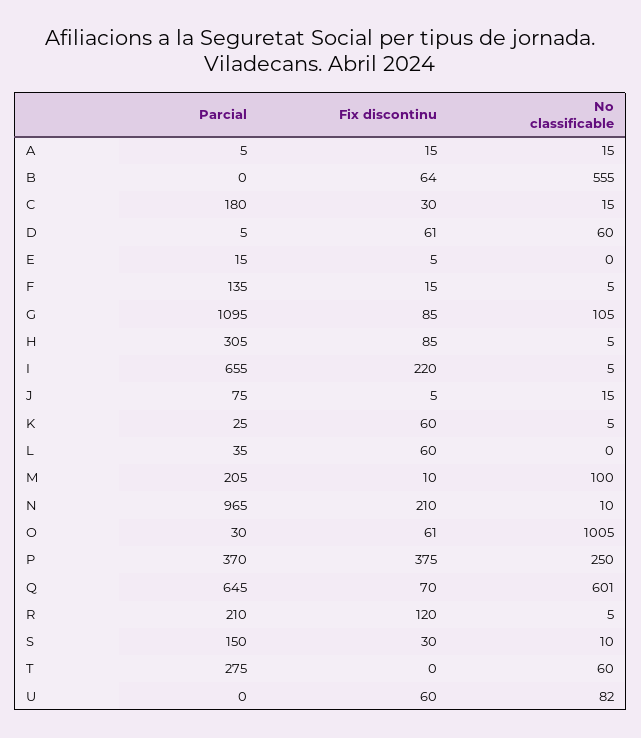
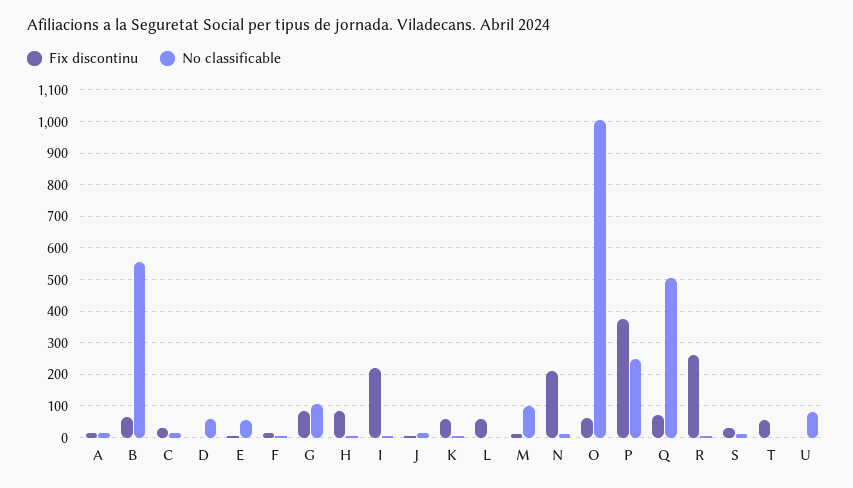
Parcial, A: 5 -> none
Parcial, B: 0 -> none
Parcial, C: 180 -> none
Parcial, D: 5 -> none
Fix discontinu, D: 61 -> 0
Parcial, E: 15 -> none
No classificable, E: 0 -> 60
Parcial, F: 135 -> none
Parcial, G: 1095 -> none
Parcial, H: 305 -> none
Parcial, I: 655 -> none
Parcial, J: 75 -> none
Parcial, K: 25 -> none
Parcial, L: 35 -> none
Parcial, M: 205 -> none
Parcial, N: 965 -> none
Parcial, O: 30 -> none
Parcial, P: 370 -> none
Parcial, Q: 645 -> none
No classificable, Q: 601 -> 500
Parcial, R: 210 -> none
Fix discontinu, R: 120 -> 260
Parcial, S: 150 -> none
Parcial, T: 275 -> none
Fix discontinu, T: 0 -> 60
No classificable, T: 60 -> 0
Parcial, U: 0 -> none
Fix discontinu, U: 60 -> 0

